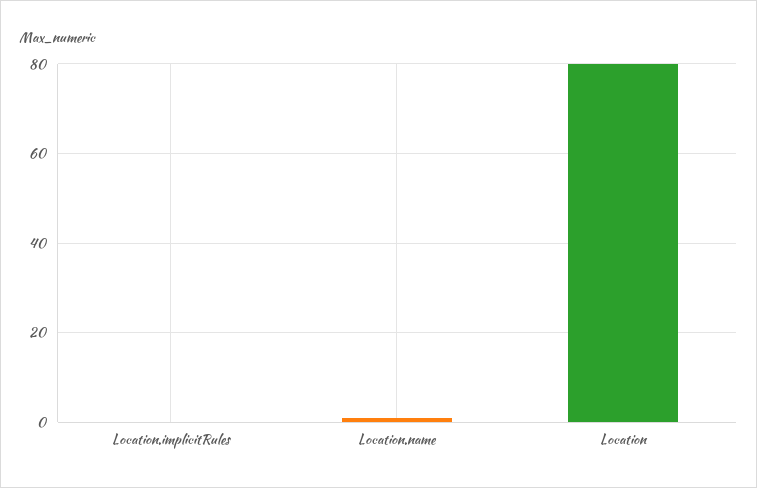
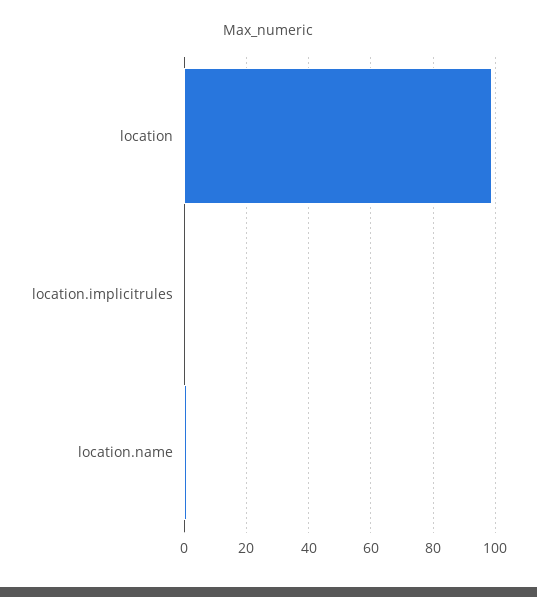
Location: 80 -> 100

